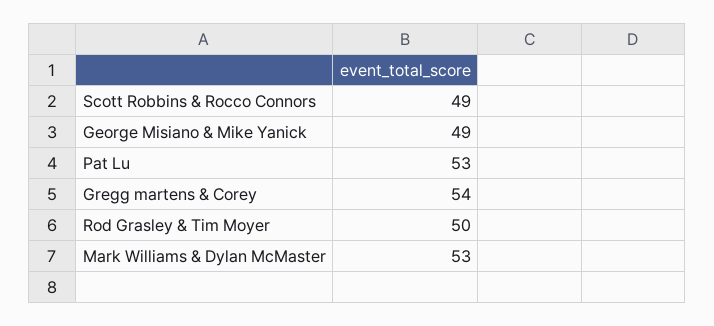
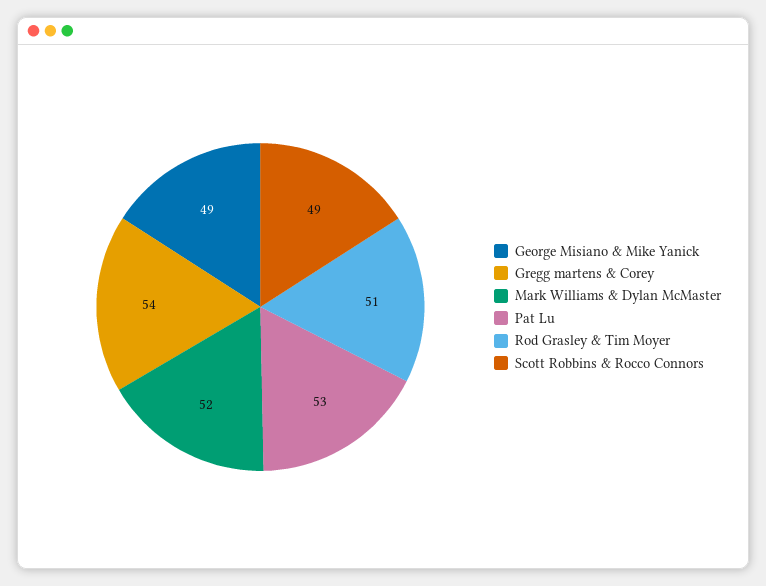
Rod Grasley & Tim Moyer: 50 -> 51
Mark Williams & Dylan McMaster: 53 -> 52

